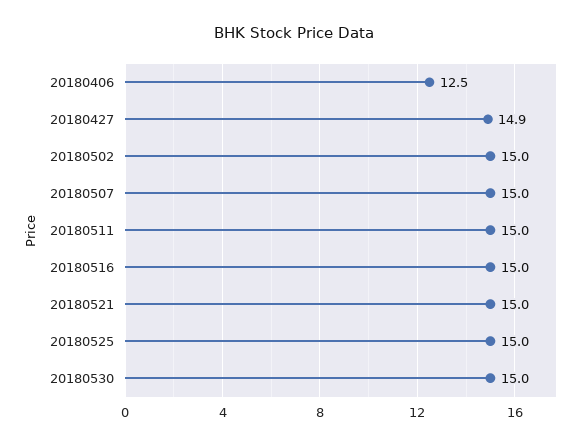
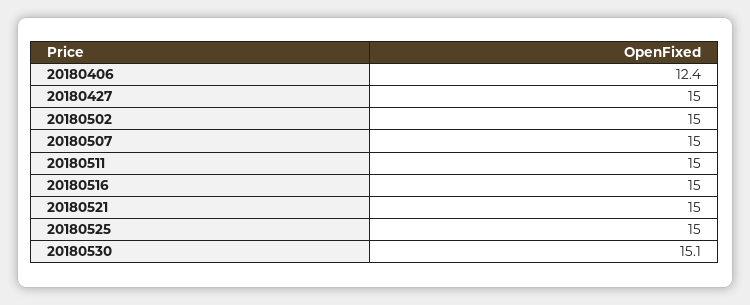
20180406: 12.5 -> 12.4
20180427: 14.9 -> 15
20180530: 15 -> 15.1

